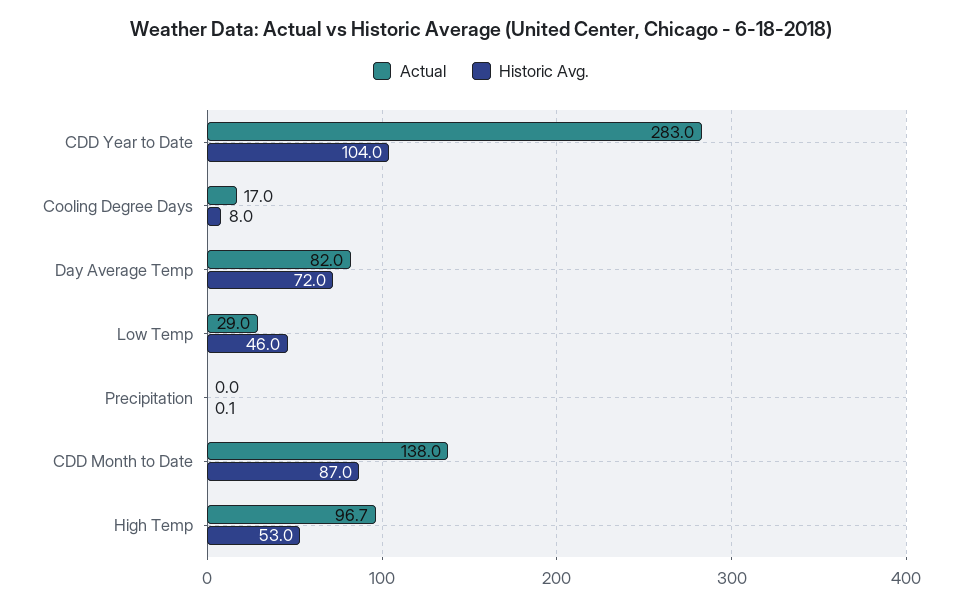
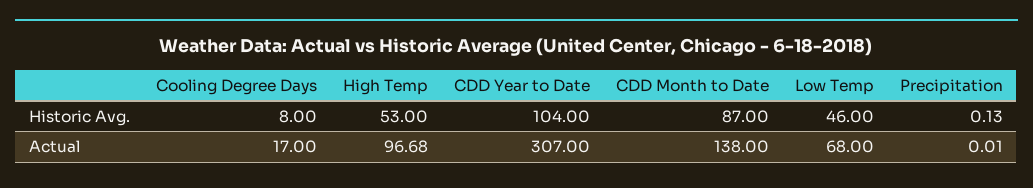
Actual, CDD Year to Date: 283 -> 307
Actual, Day Average Temp: 82 -> none
Historic Avg., Day Average Temp: 72 -> none
Actual, Low Temp: 29 -> 68

